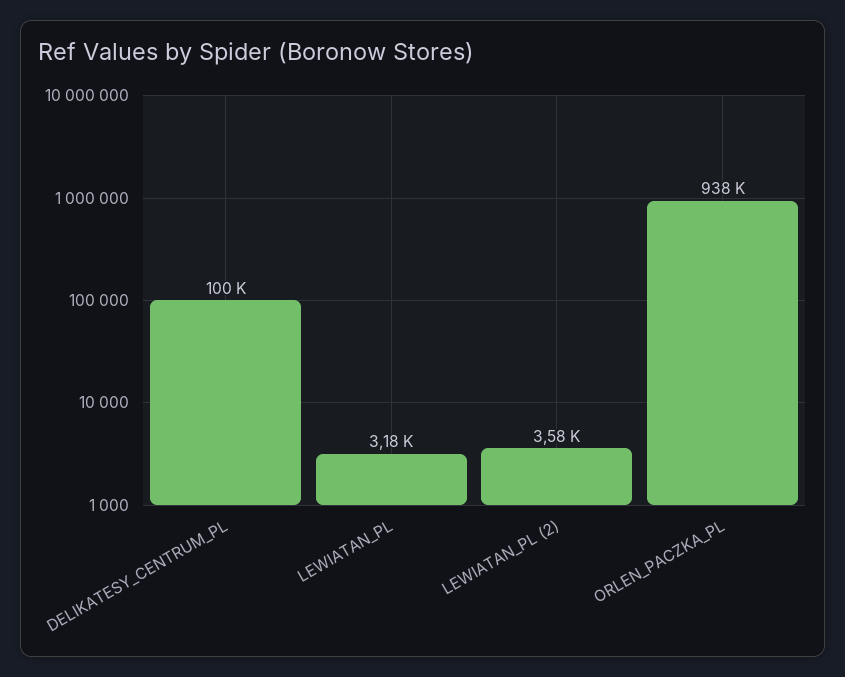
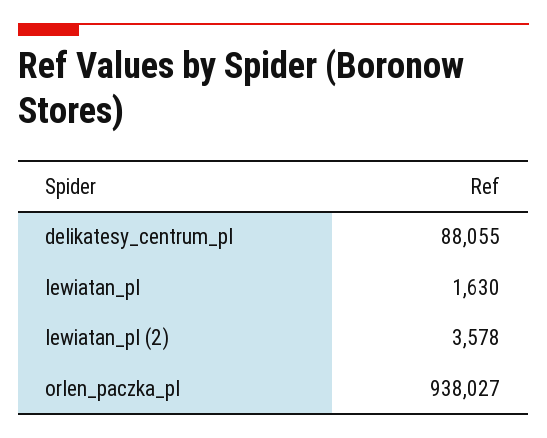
DELIKATESY_CENTRUM_PL: 100000 -> 88055
LEWIATAN_PL: 3180 -> 1630

